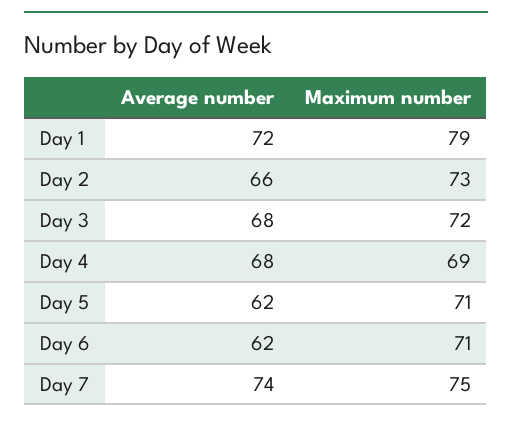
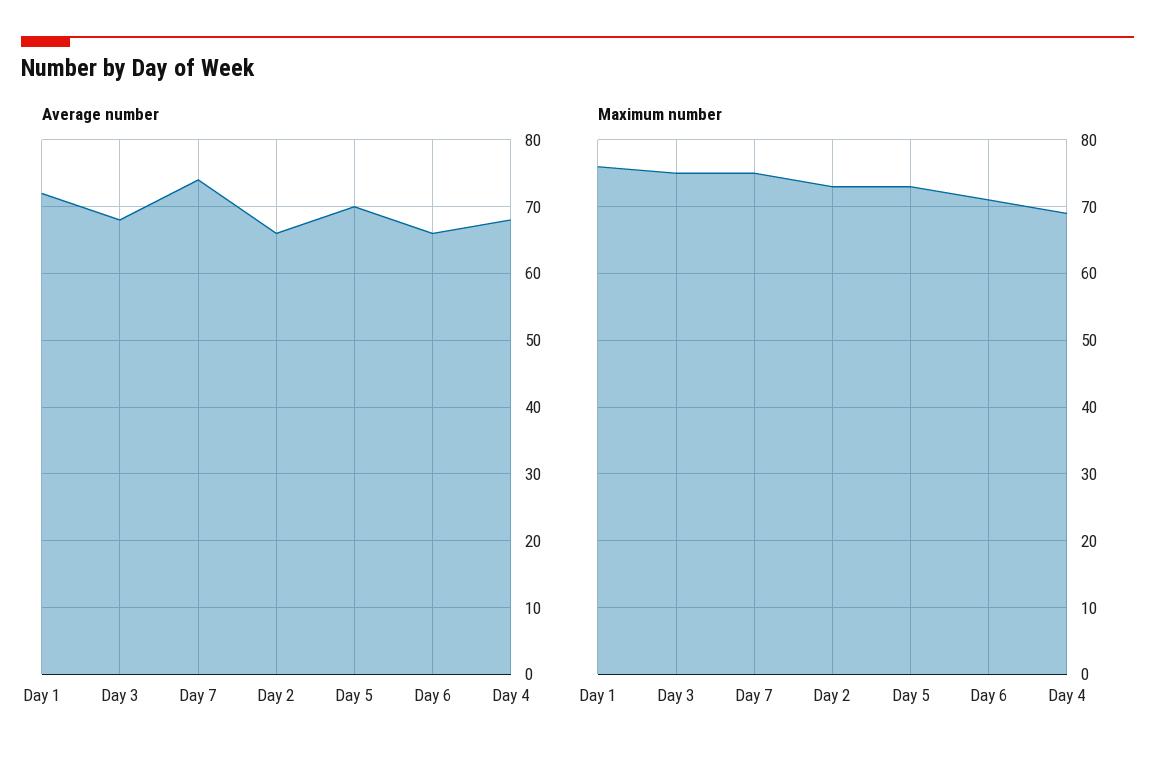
Maximum number, Day 1: 79 -> 76
Maximum number, Day 3: 72 -> 75
Average number, Day 5: 62 -> 70
Maximum number, Day 5: 71 -> 73
Average number, Day 6: 62 -> 66

